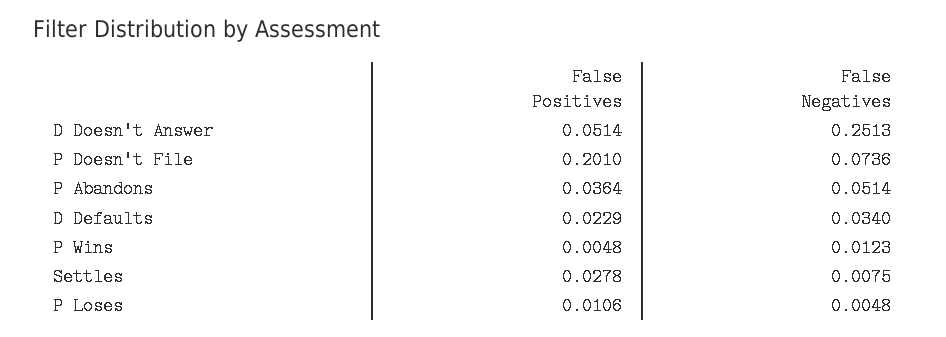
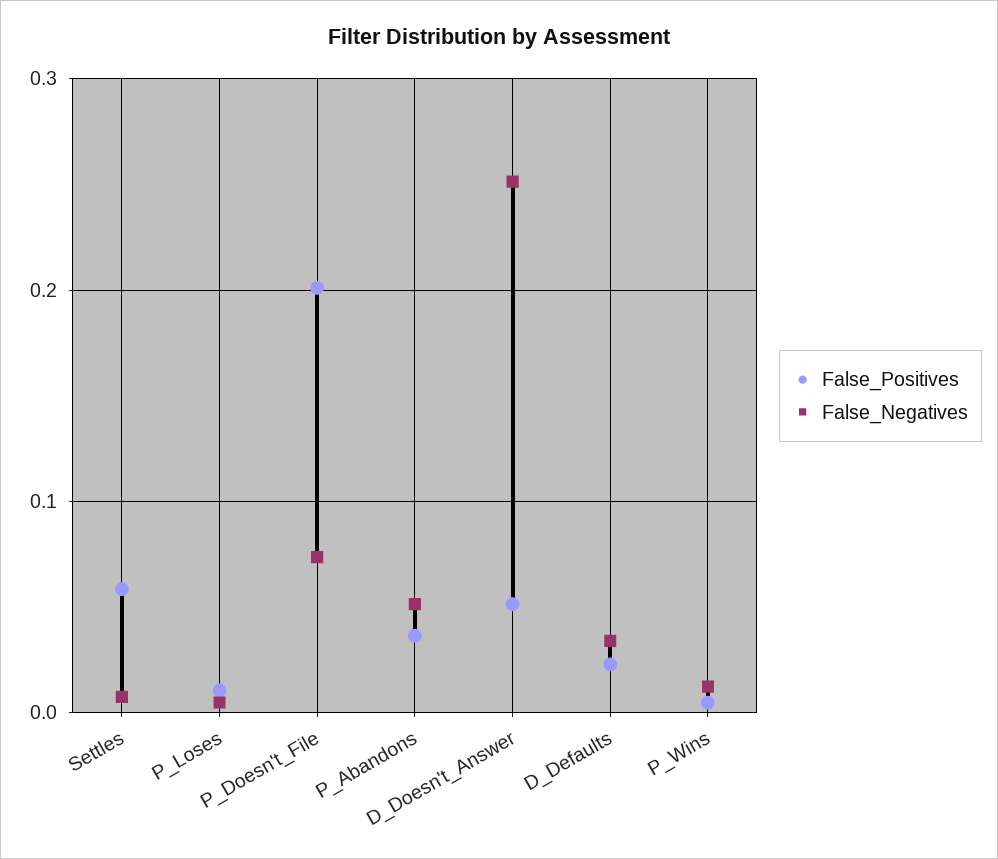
False Positives, Settles: 0.0278 -> 0.06

